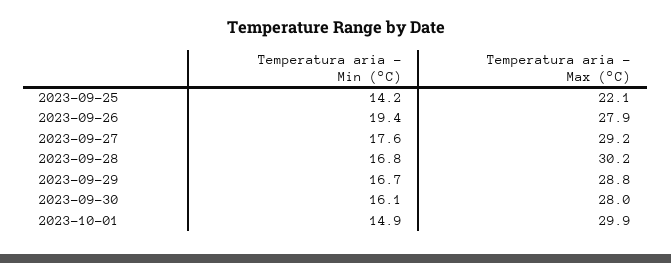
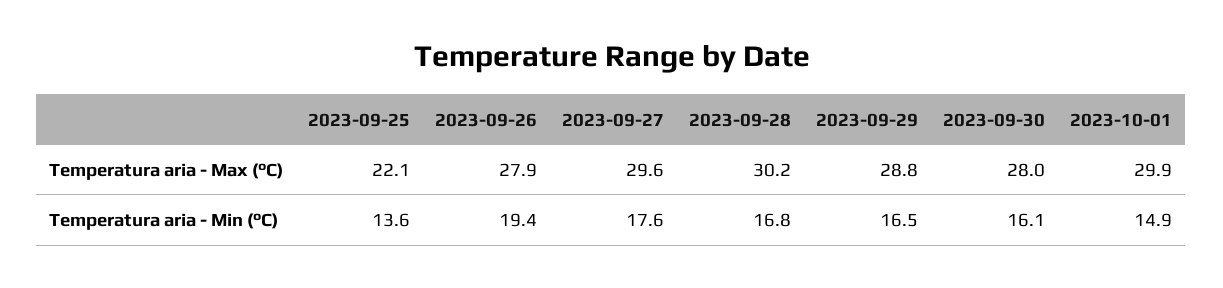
Temperatura aria - Min (°C), 2023-09-25: 14.2 -> 13.6
Temperatura aria - Max (°C), 2023-09-27: 29.2 -> 29.6
Temperatura aria - Min (°C), 2023-09-29: 16.7 -> 16.5

